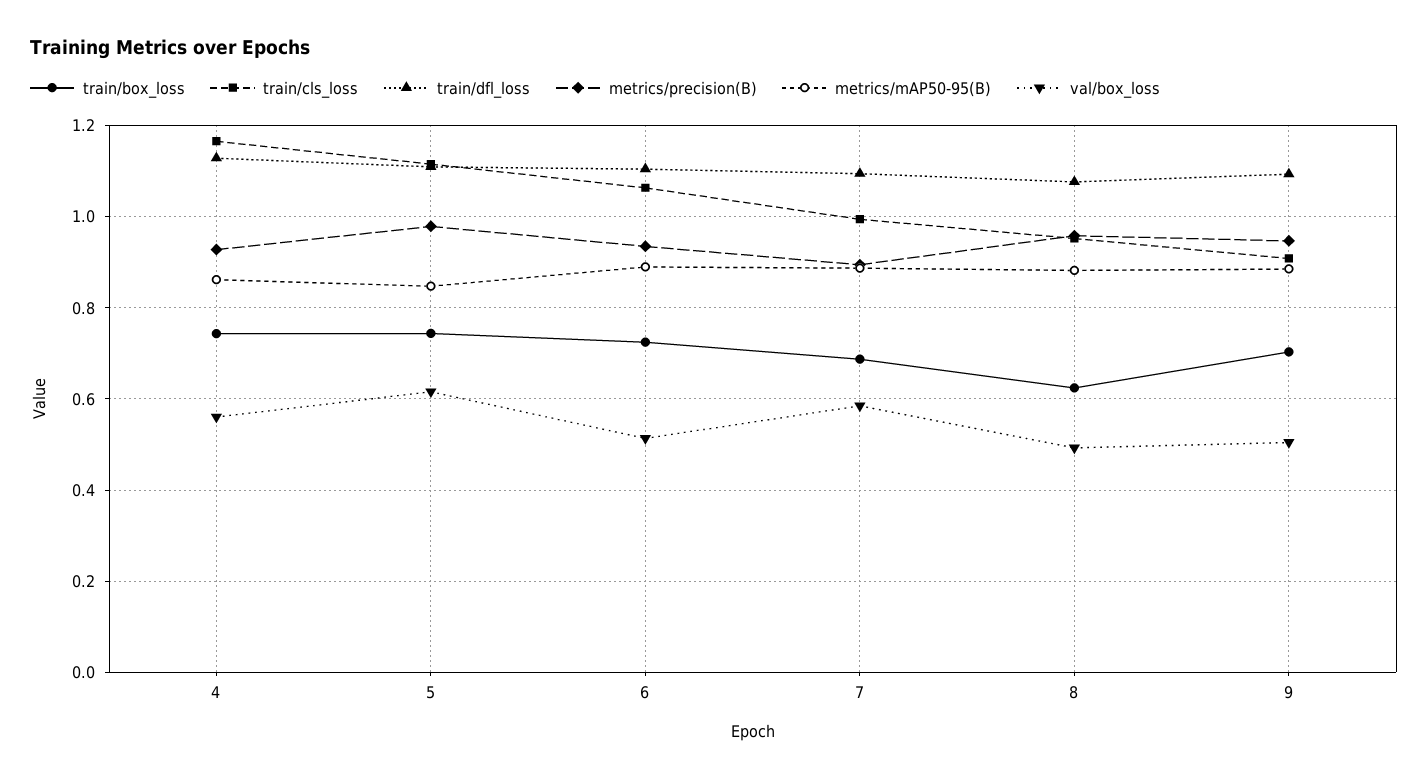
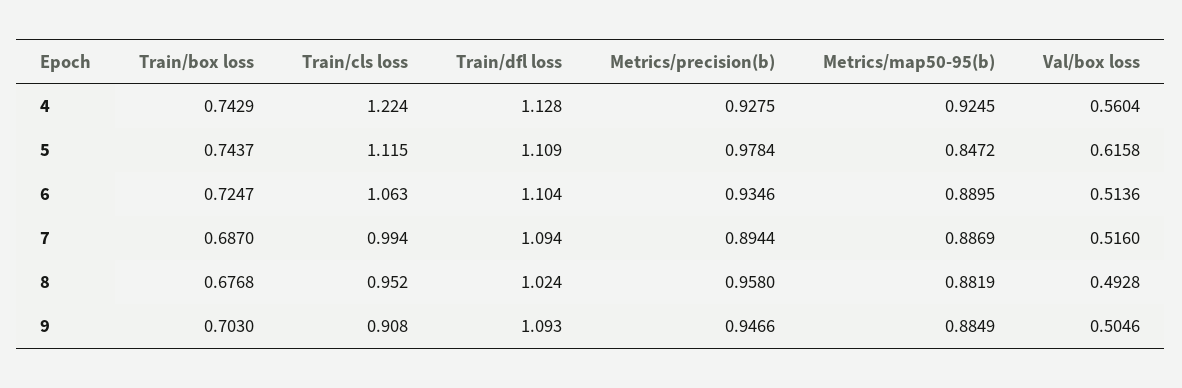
train/cls_loss, 4: 1.16 -> 1.224
metrics/mAP50-95(B), 4: 0.86 -> 0.9245
val/box_loss, 7: 0.58 -> 0.516
train/box_loss, 8: 0.62 -> 0.6768
train/dfl_loss, 8: 1.08 -> 1.024

